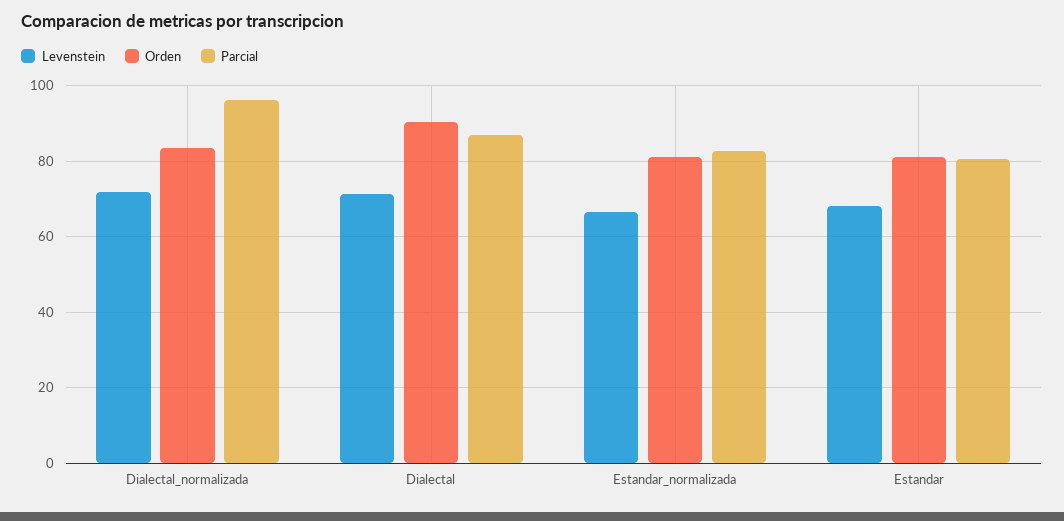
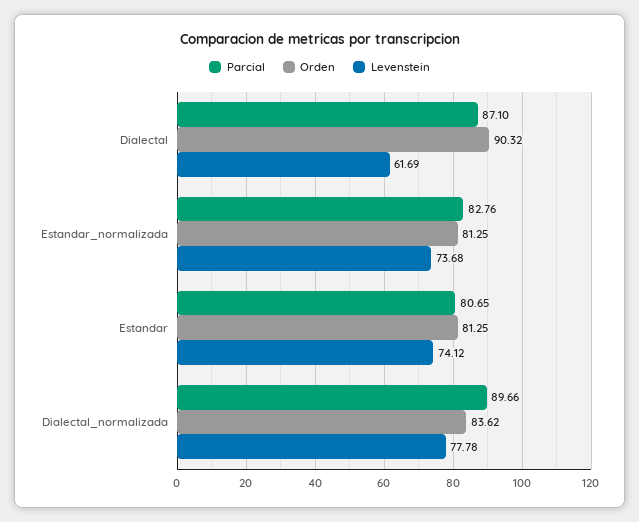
Levenstein, Dialectal_normalizada: 72 -> 77.78
Parcial, Dialectal_normalizada: 96 -> 89.66
Levenstein, Dialectal: 72 -> 61.69
Levenstein, Estandar_normalizada: 66 -> 73.68
Levenstein, Estandar: 68 -> 74.12

